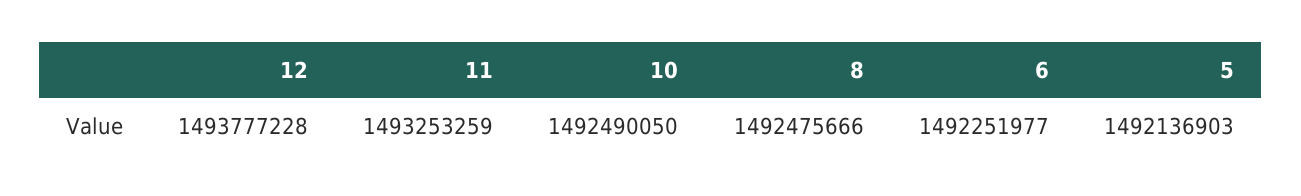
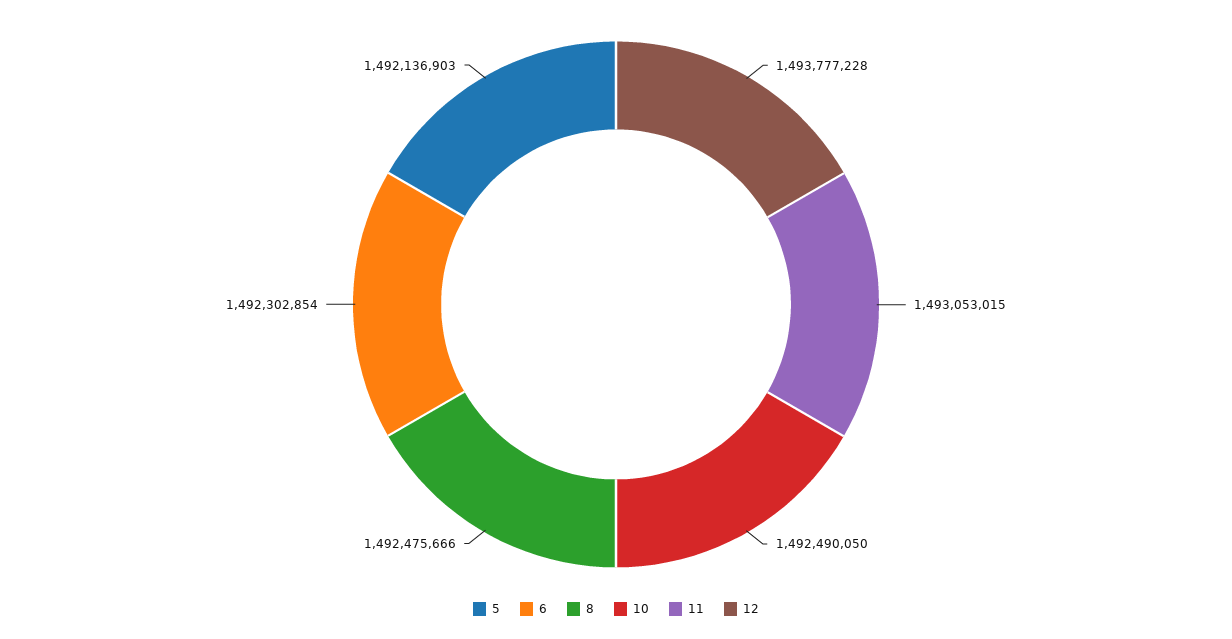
11: 1493253259 -> 1493053015
6: 1492251977 -> 1492302854

